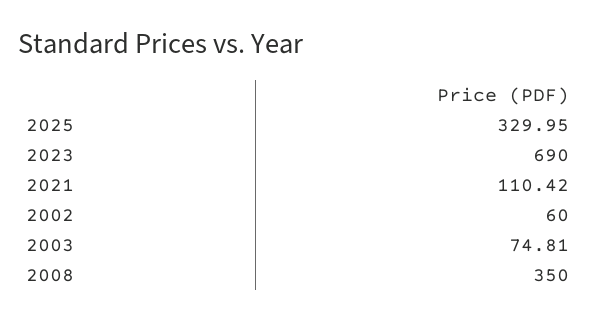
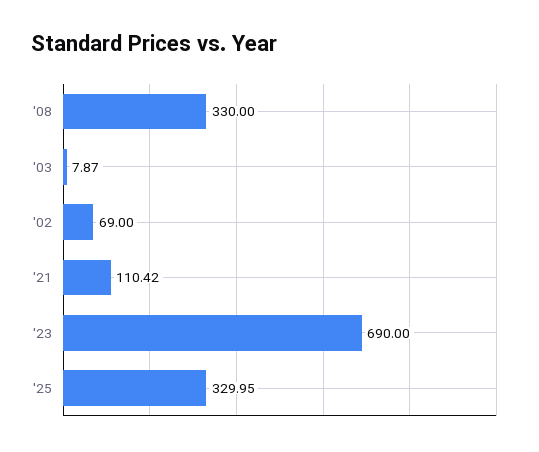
2002: 60 -> 69
2003: 74.81 -> 7.87
2008: 350 -> 330

